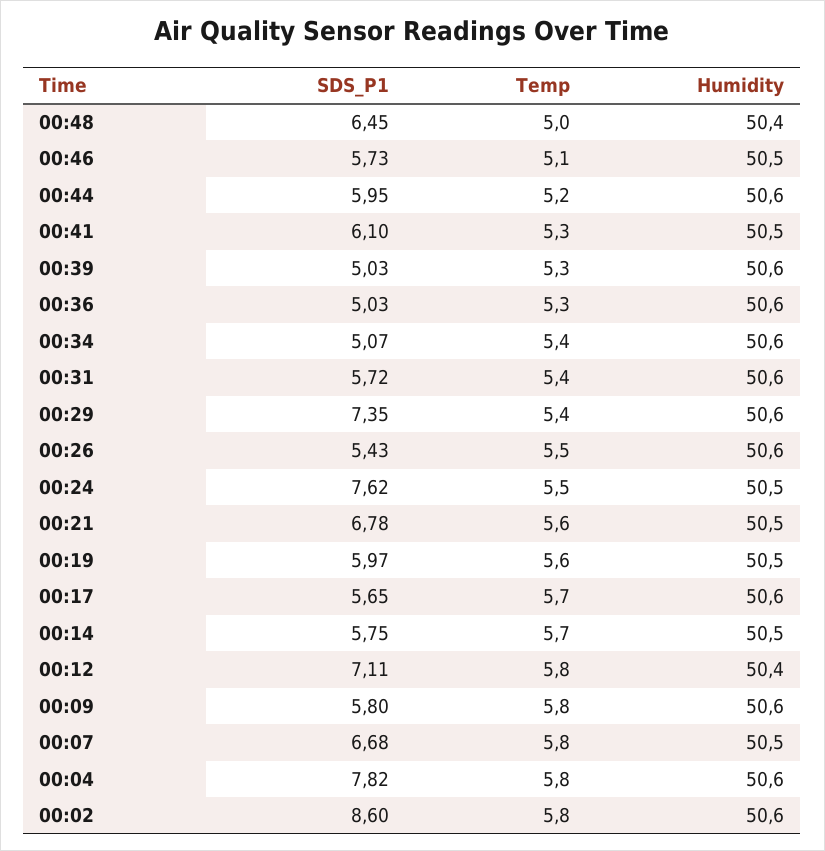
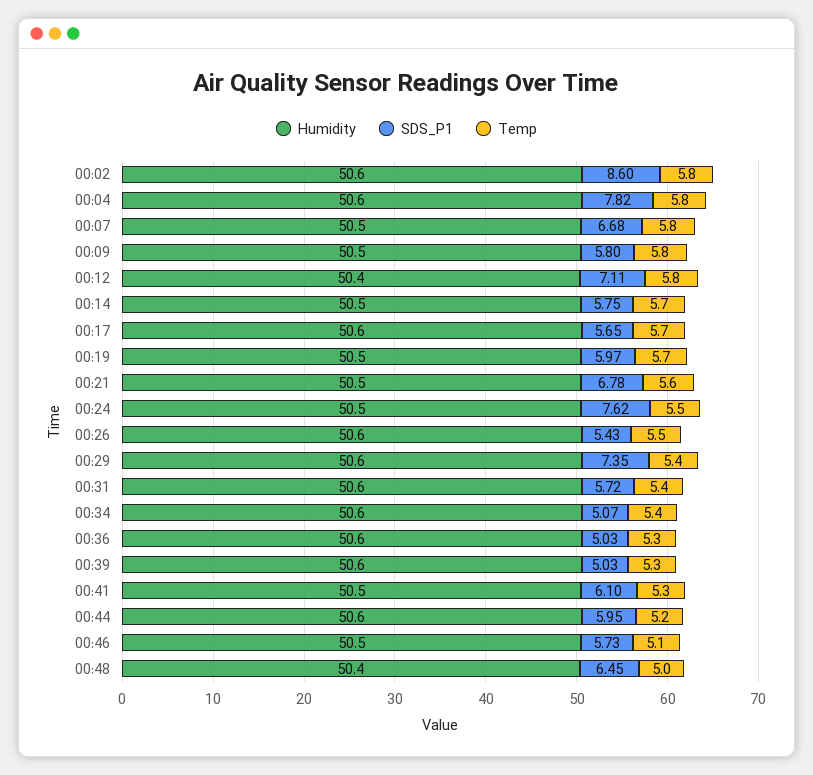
Temp, 00:19: 5.6 -> 5.7
Humidity, 00:09: 50.6 -> 50.5

